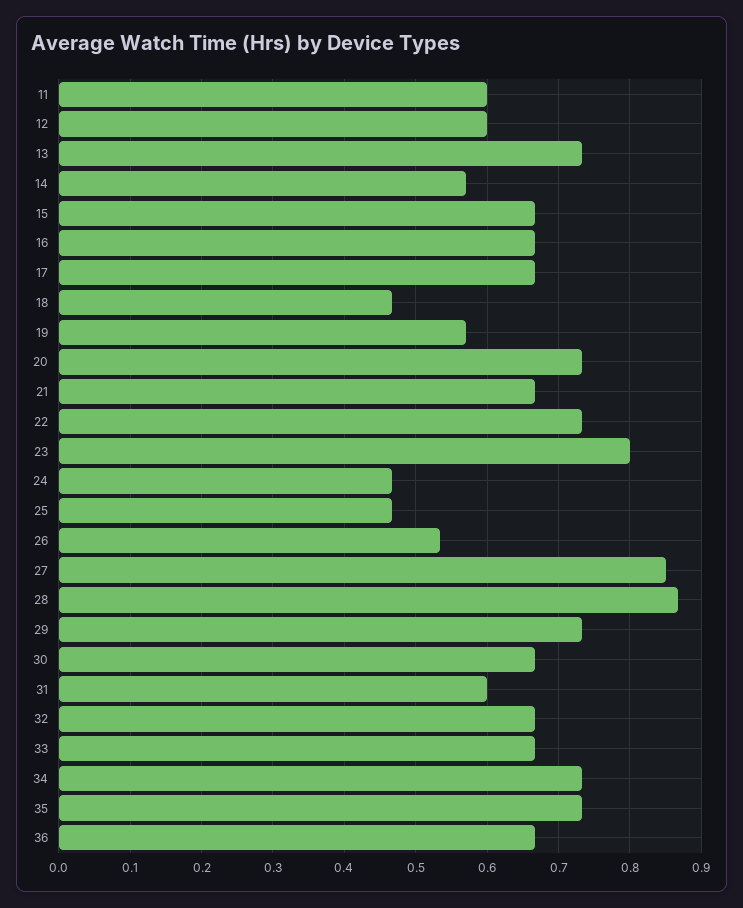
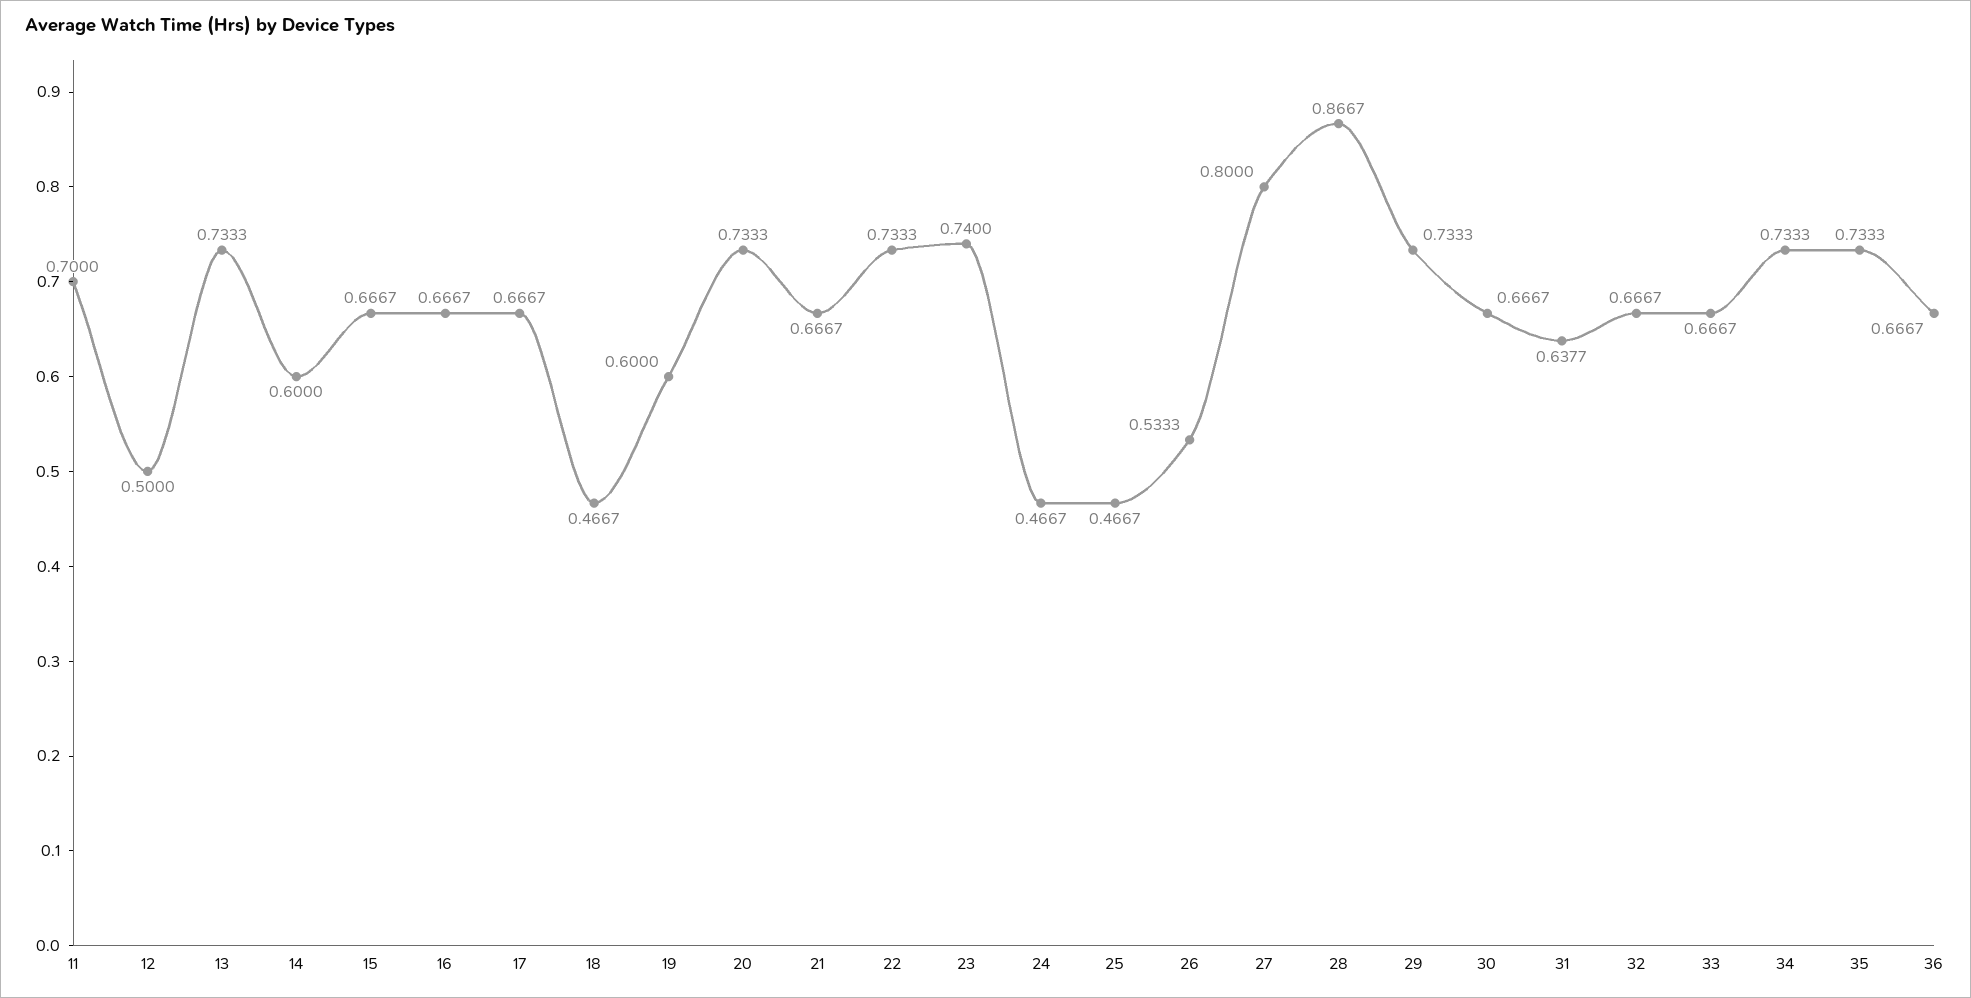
11: 0.6 -> 0.7
12: 0.6 -> 0.5
14: 0.57 -> 0.6
19: 0.57 -> 0.6
23: 0.8 -> 0.74
27: 0.85 -> 0.8
31: 0.6 -> 0.6377

